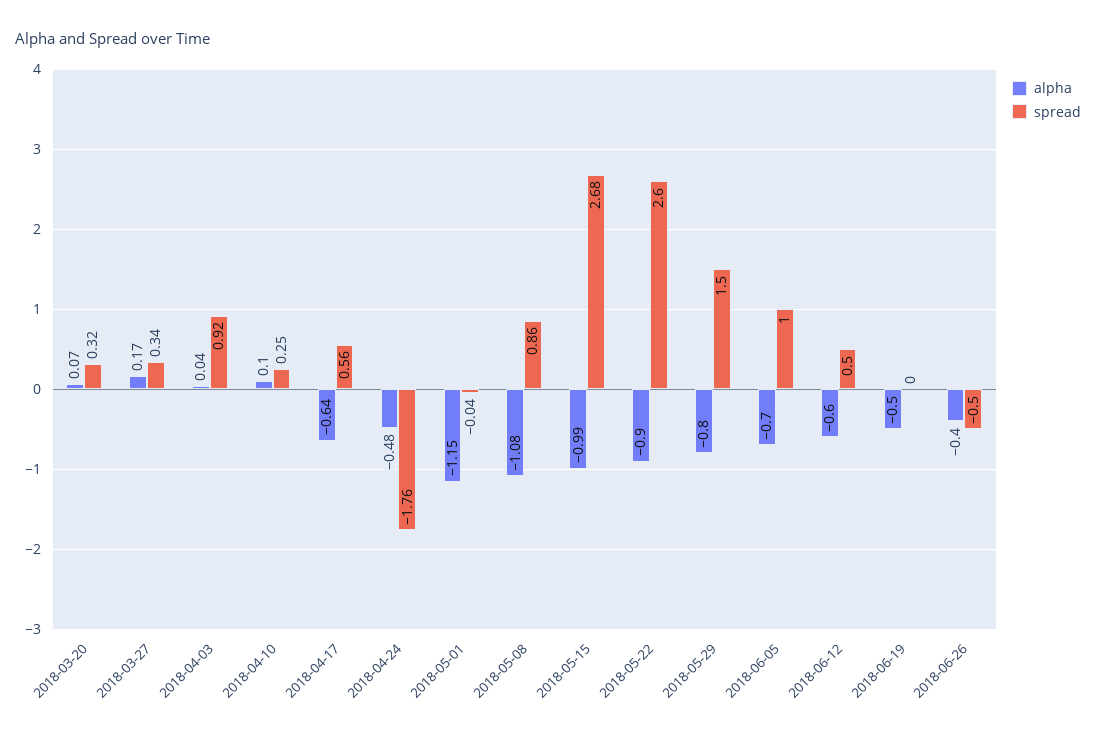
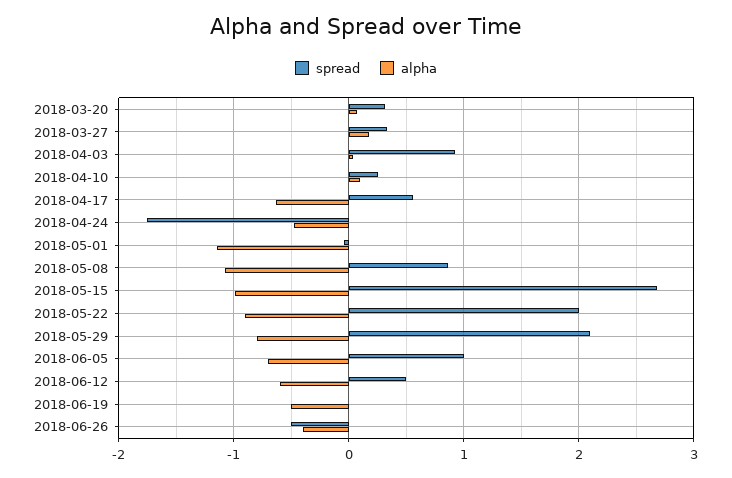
spread, 2018-05-22: 2.6 -> 2
spread, 2018-05-29: 1.5 -> 2.1

